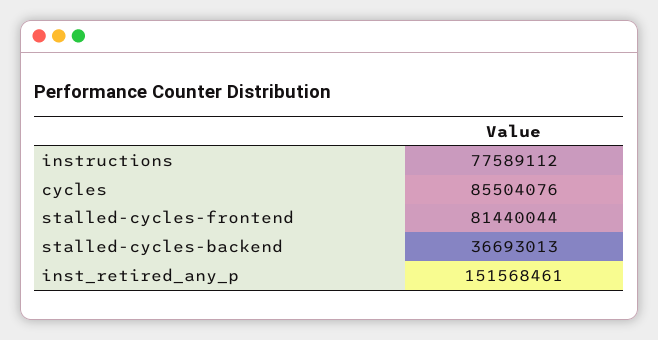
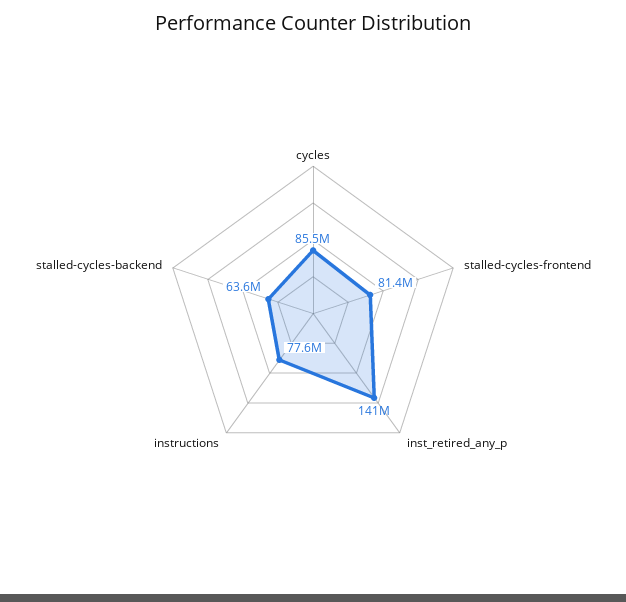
stalled-cycles-backend: 36693013 -> 63600000
inst_retired_any_p: 151568461 -> 141000000

